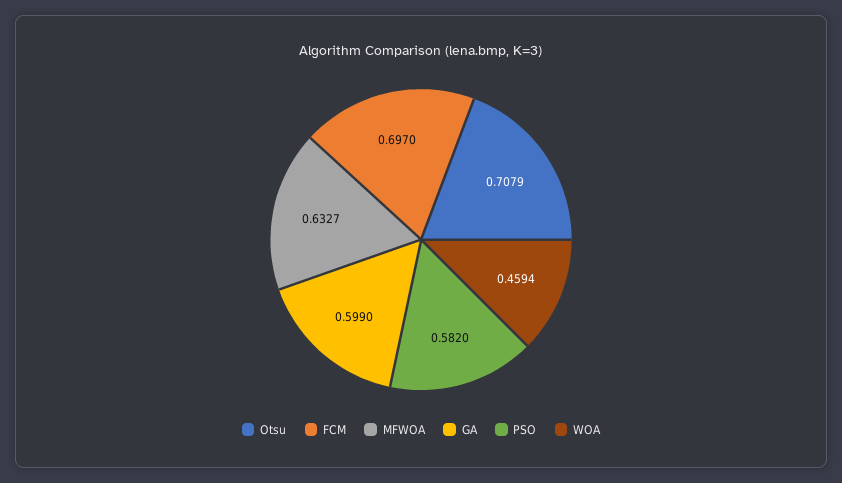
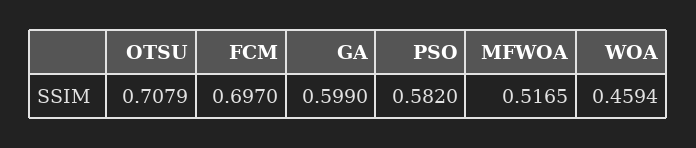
MFWOA: 0.6327 -> 0.5165

